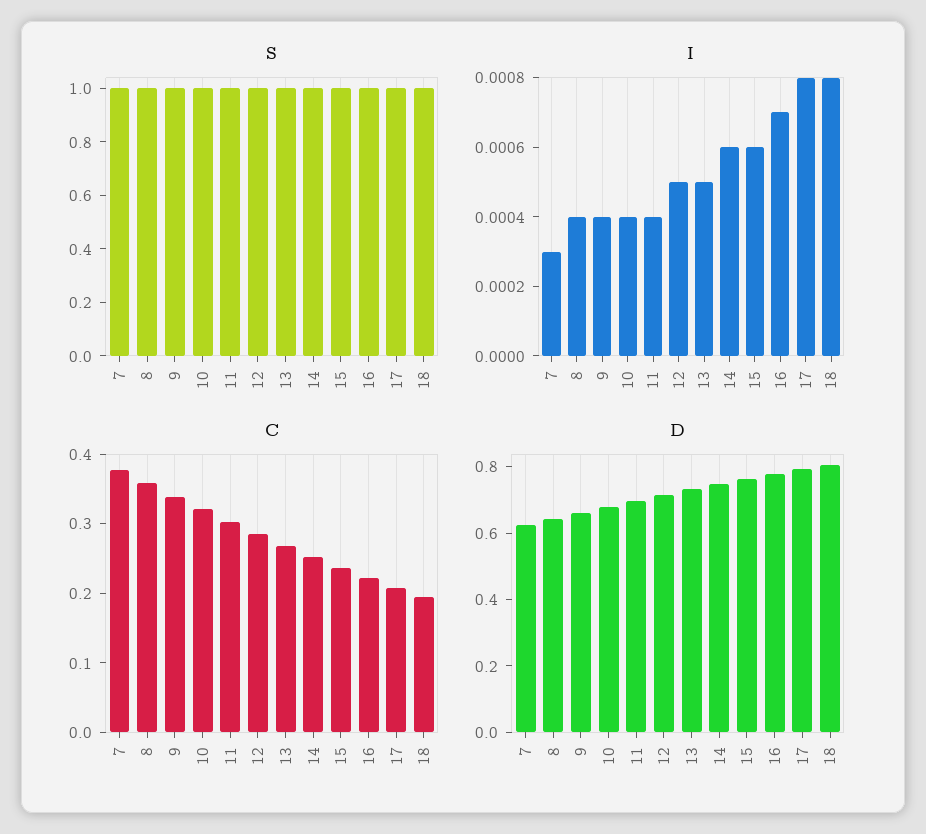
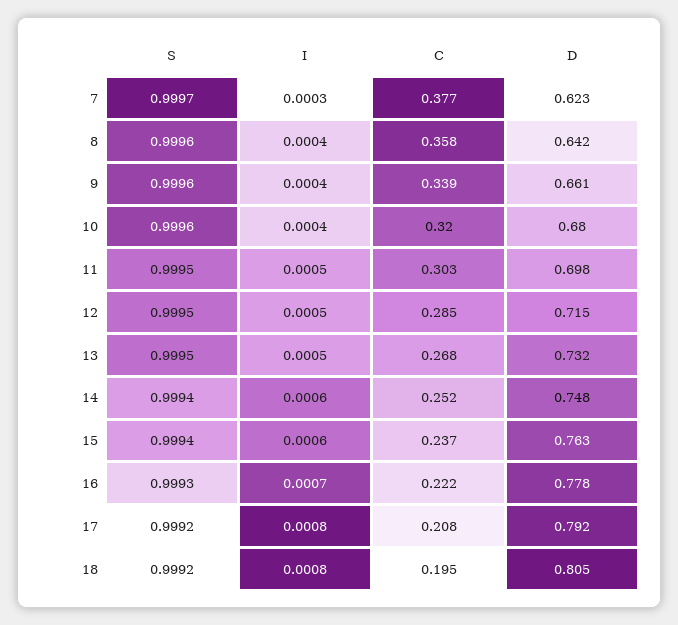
I, 11: 0.0004 -> 0.0005

